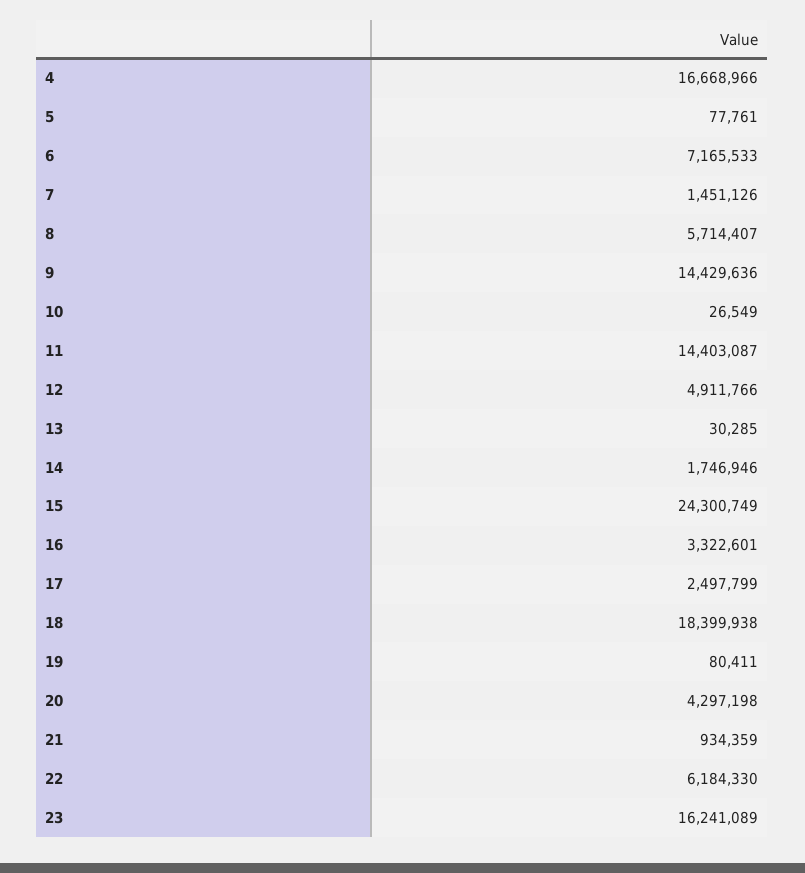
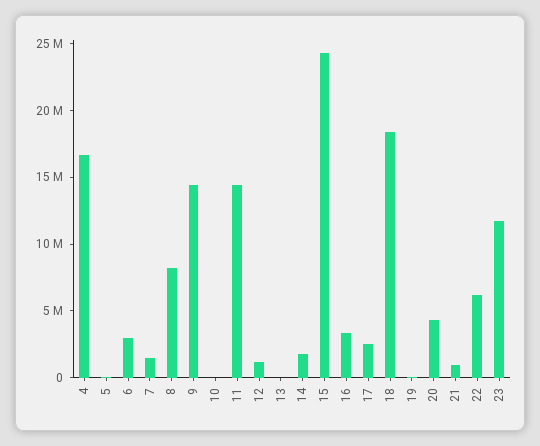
6: 7165533 -> 3000000
8: 5714407 -> 8000000
12: 4911766 -> 1000000
23: 16241089 -> 12000000

